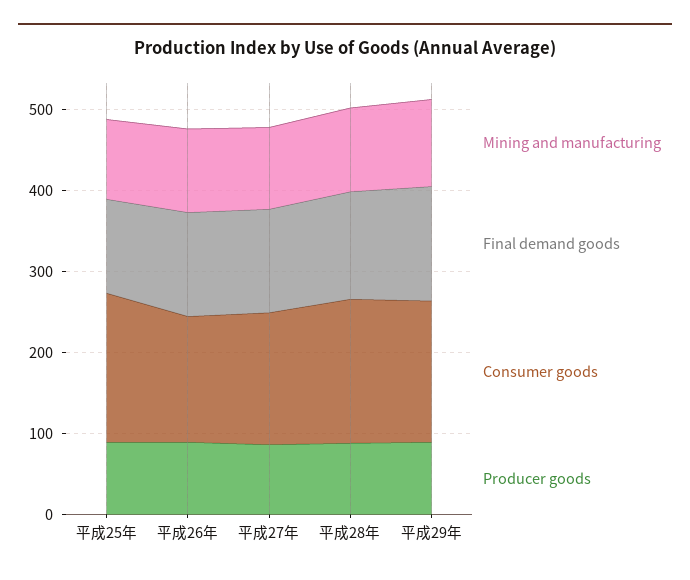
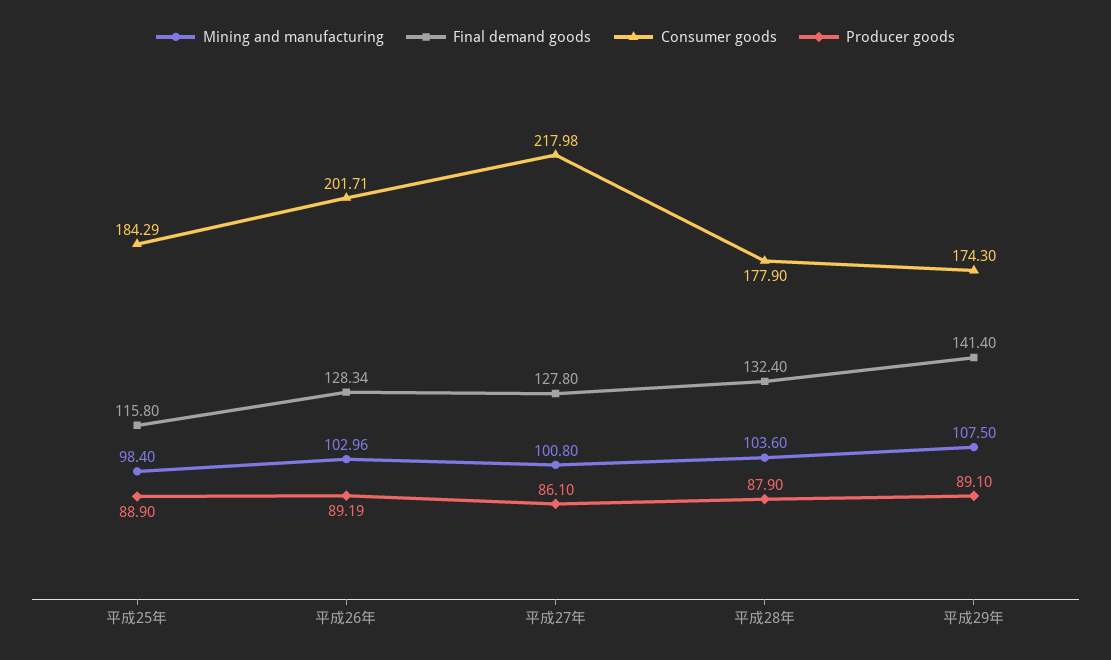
Consumer goods, 平成26年: 160 -> 201.71
Consumer goods, 平成27年: 160 -> 217.98

